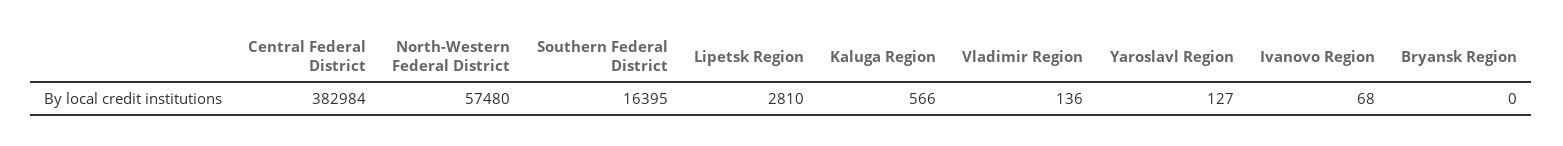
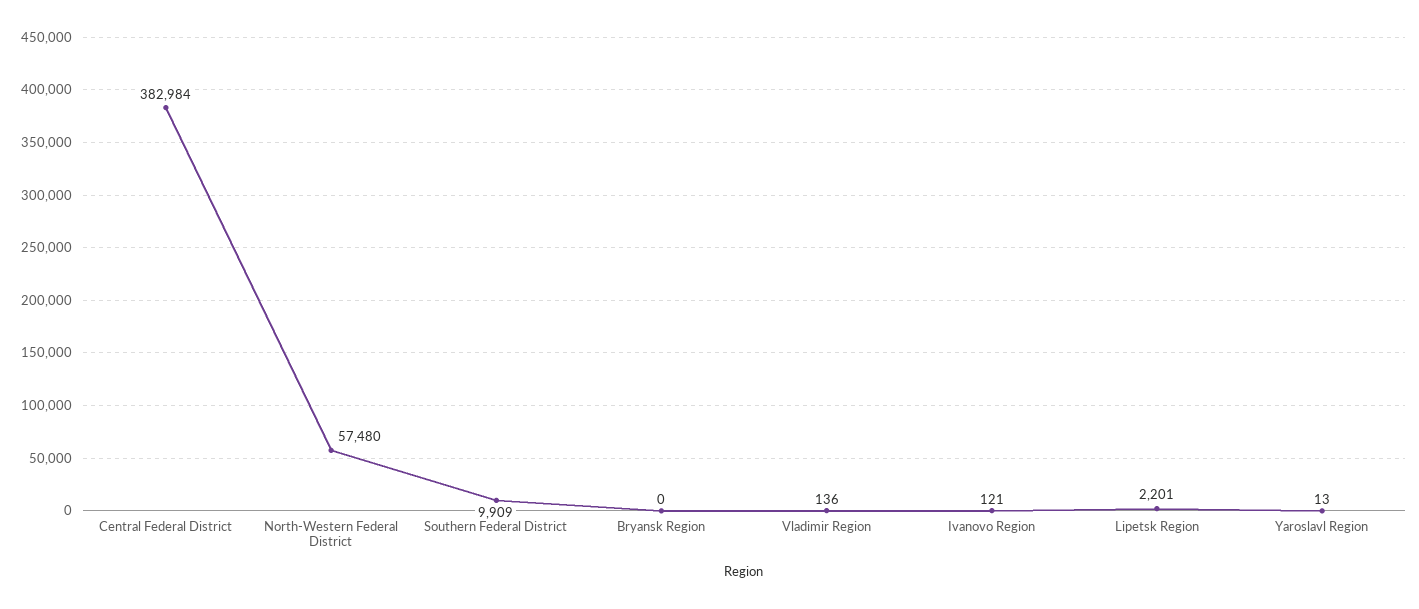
Southern Federal District: 16395 -> 9909
Lipetsk Region: 2810 -> 2201
Kaluga Region: 566 -> none
Yaroslavl Region: 127 -> 13
Ivanovo Region: 68 -> 121

